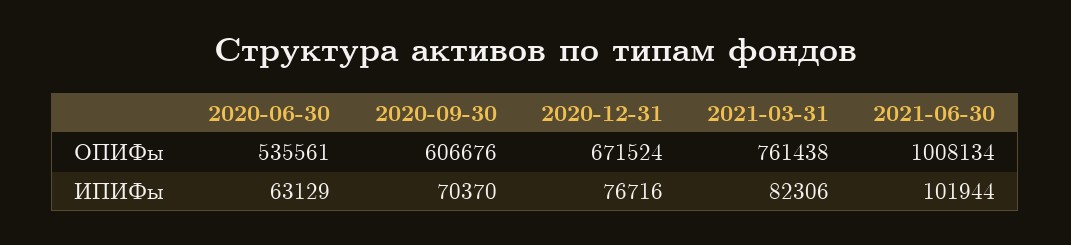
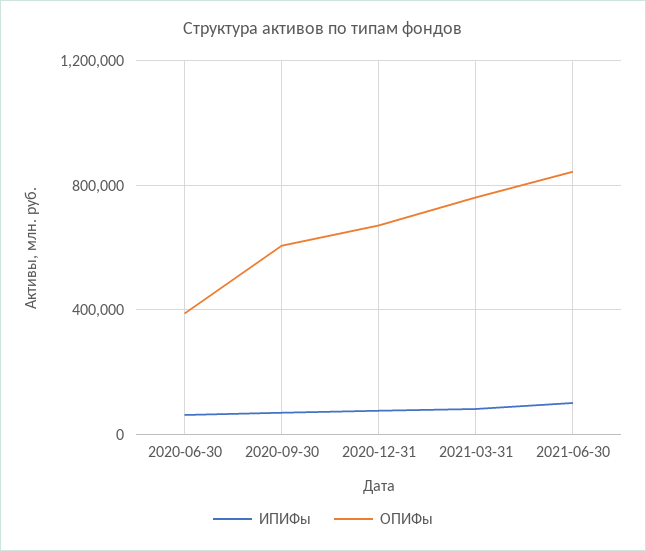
ОПИФы, 2020-06-30: 535561 -> 400000
ОПИФы, 2021-06-30: 1008134 -> 850000

